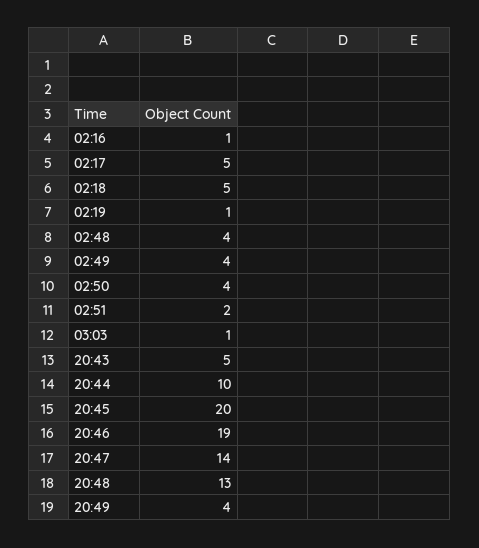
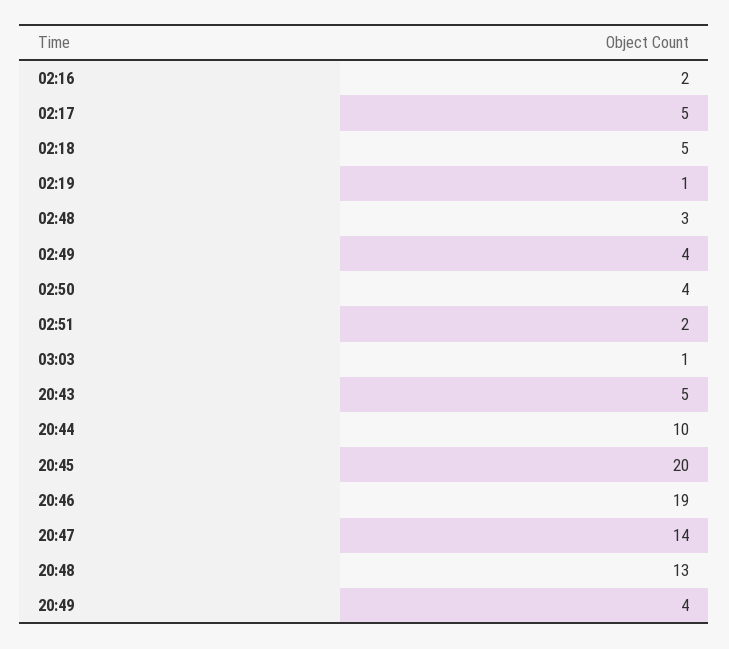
02:16: 1 -> 2
02:48: 4 -> 3

